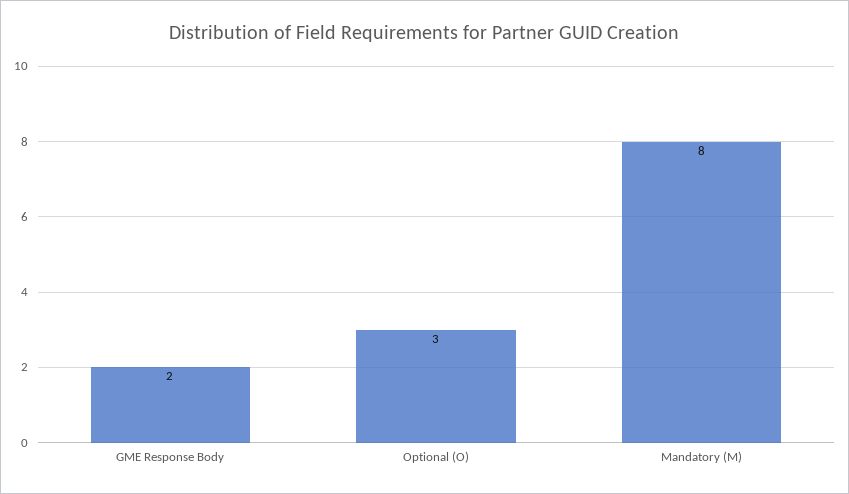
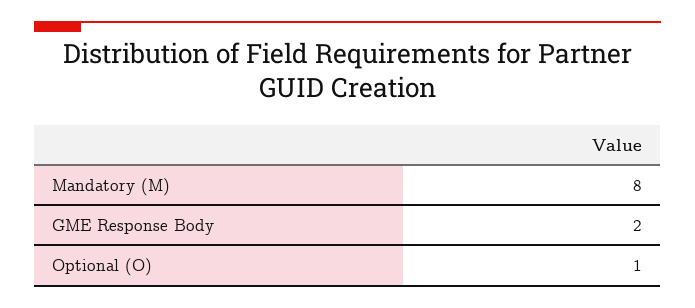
Optional (O): 3 -> 1

